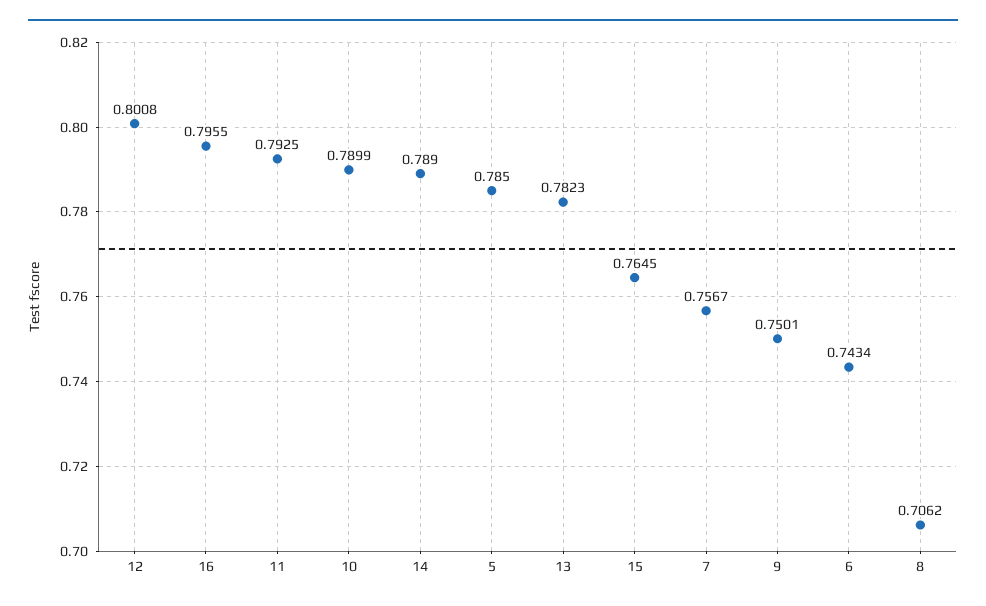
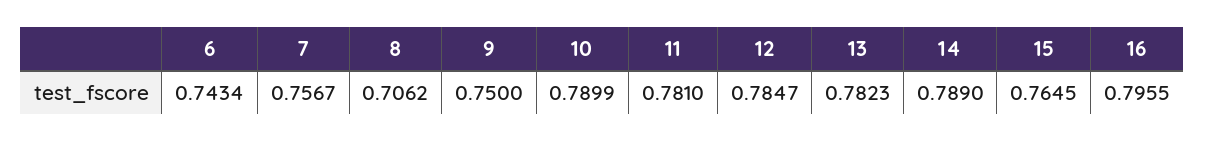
12: 0.8008 -> 0.7847
11: 0.7925 -> 0.781
5: 0.785 -> none
9: 0.7501 -> 0.75

